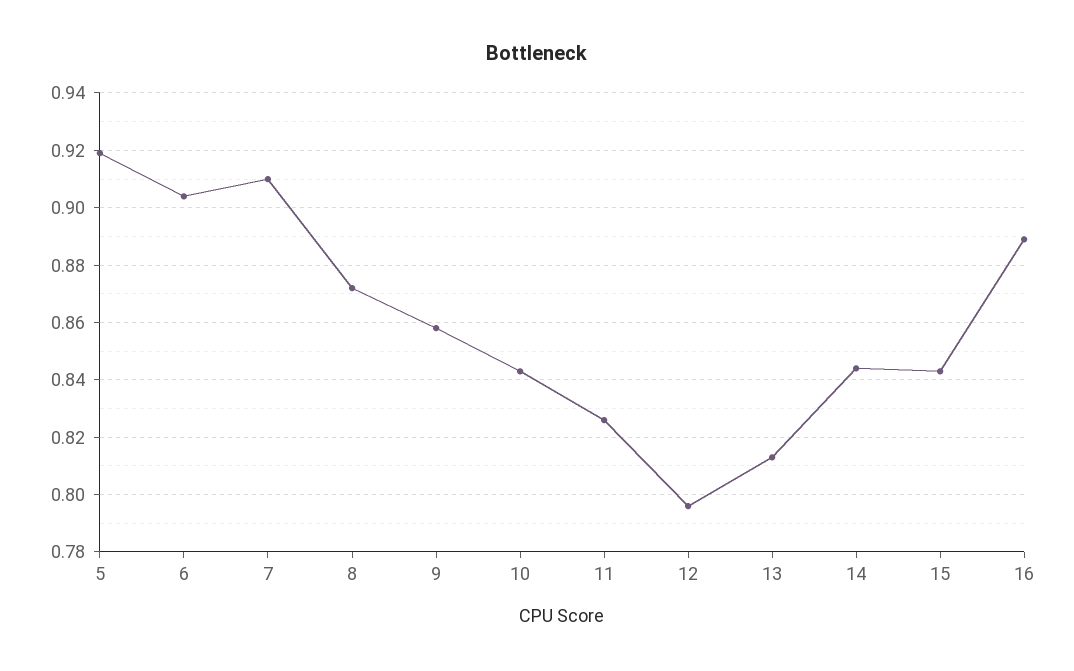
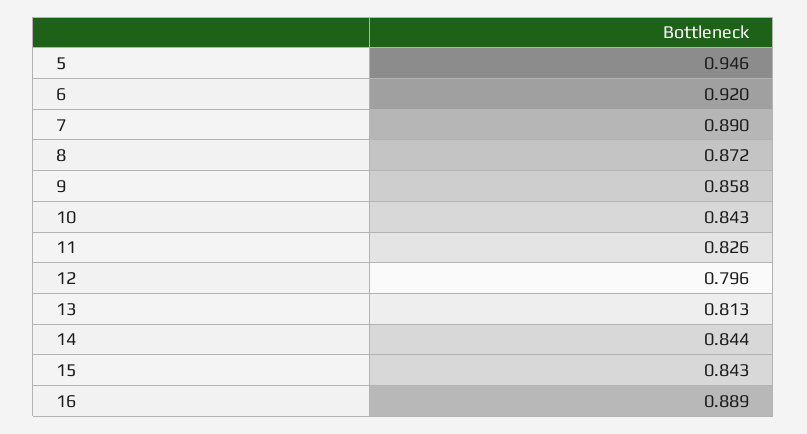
5: 0.92 -> 0.946
6: 0.905 -> 0.92
7: 0.91 -> 0.89

